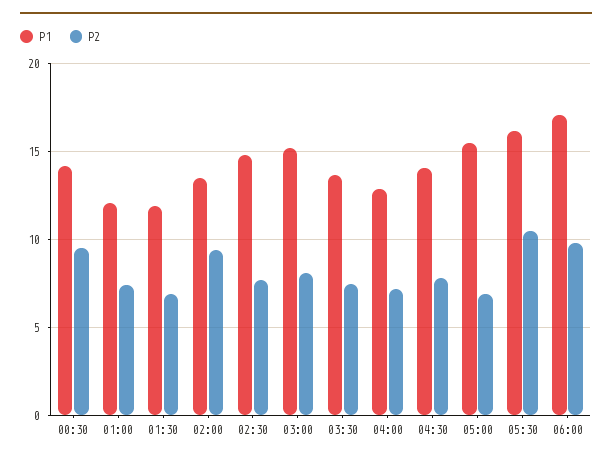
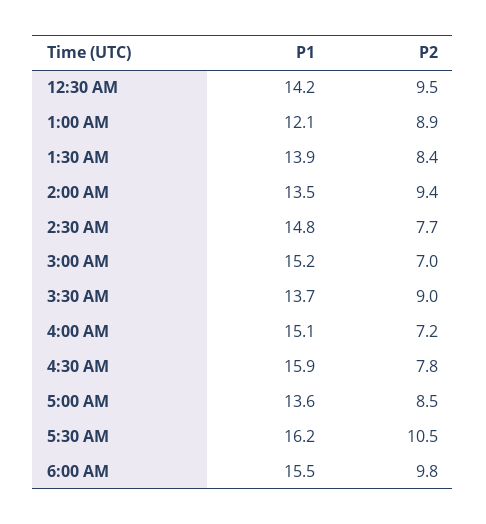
P2, 01:00: 7.5 -> 8.9
P1, 01:30: 12 -> 13.9
P2, 01:30: 7 -> 8.4
P2, 03:00: 8 -> 7
P2, 03:30: 7.5 -> 9
P1, 04:00: 13 -> 15.1
P1, 04:30: 14 -> 15.9
P1, 05:00: 15.5 -> 13.6
P2, 05:00: 7 -> 8.5
P1, 06:00: 17 -> 15.5

